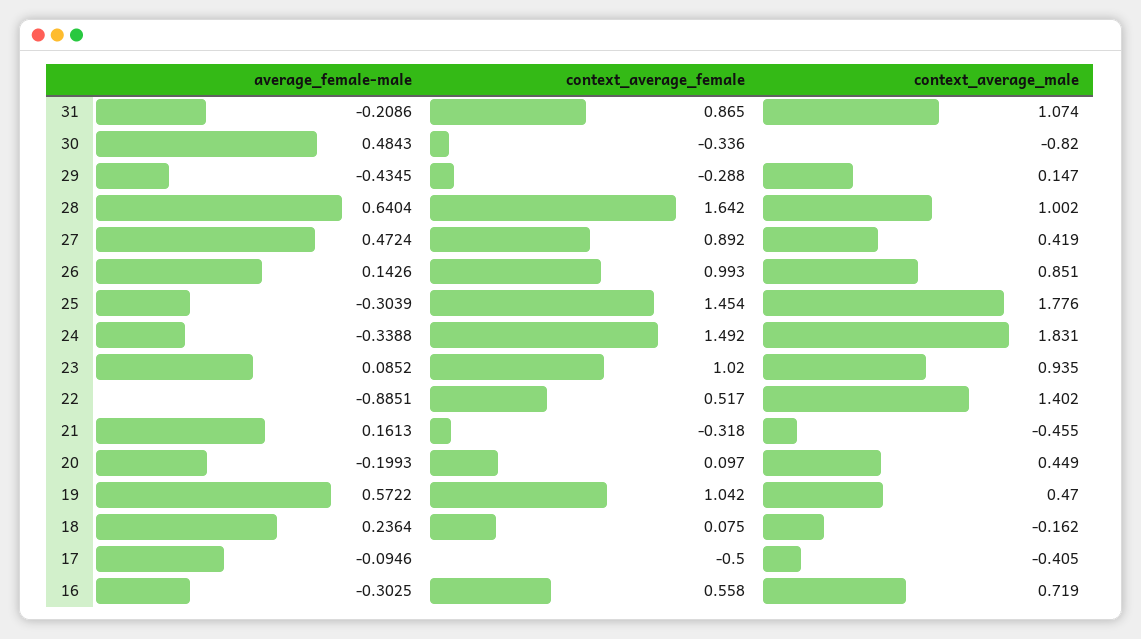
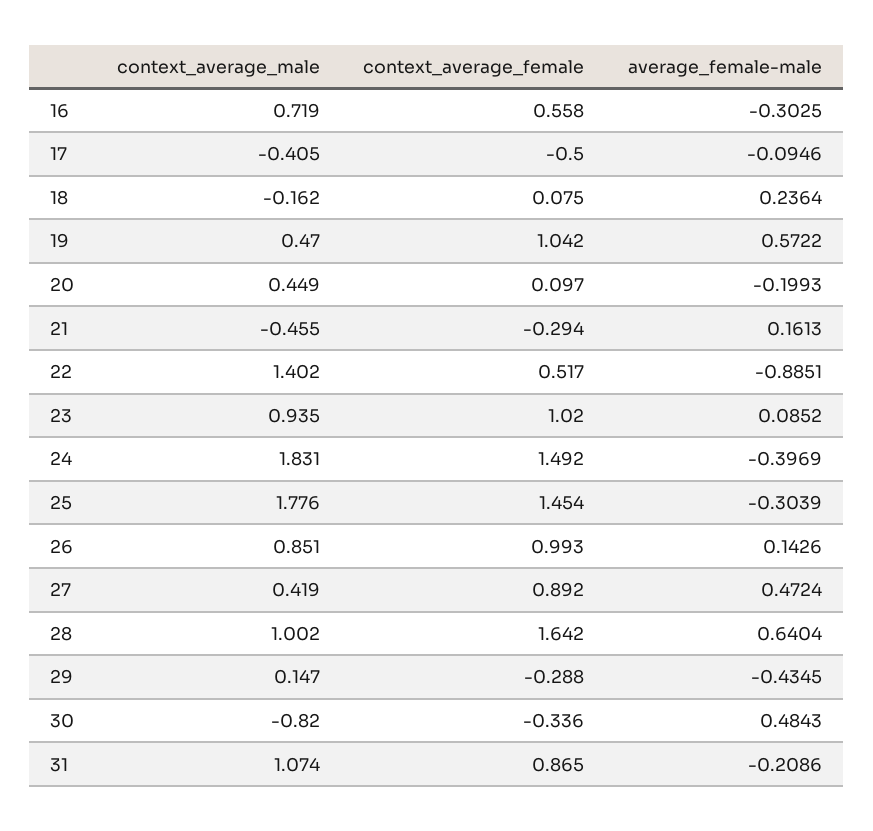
average_female-male, 24: -0.3388 -> -0.3969
context_average_female, 21: -0.318 -> -0.294

